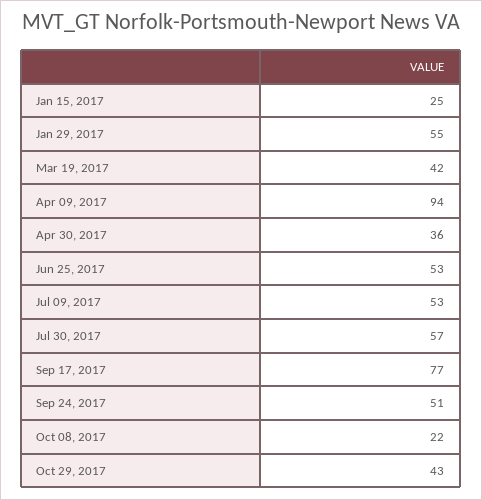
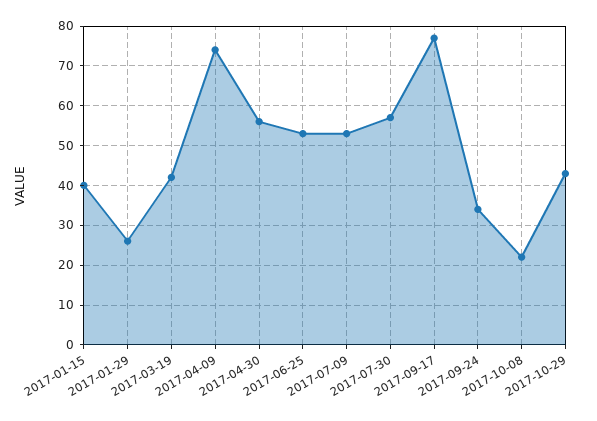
Jan 15, 2017: 25 -> 40
Jan 29, 2017: 55 -> 25
Apr 09, 2017: 94 -> 75
Apr 30, 2017: 36 -> 55
Sep 24, 2017: 51 -> 35

